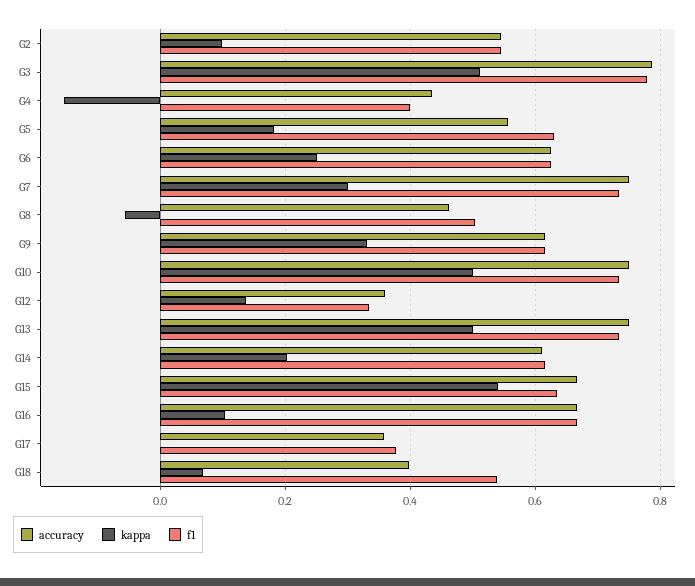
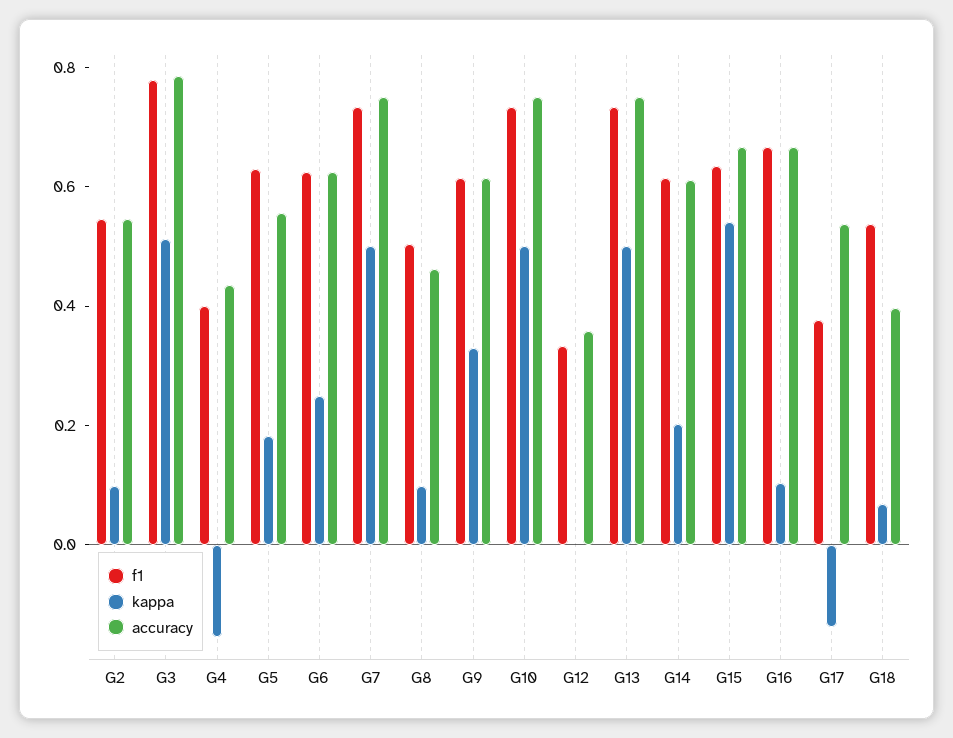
kappa, G7: 0.3 -> 0.5
kappa, G8: -0.06 -> 0.1
kappa, G12: 0.14 -> 0
accuracy, G17: 0.36 -> 0.55
kappa, G17: 0 -> -0.15

